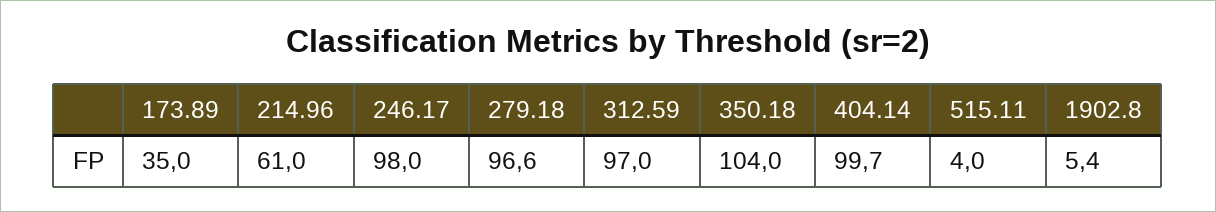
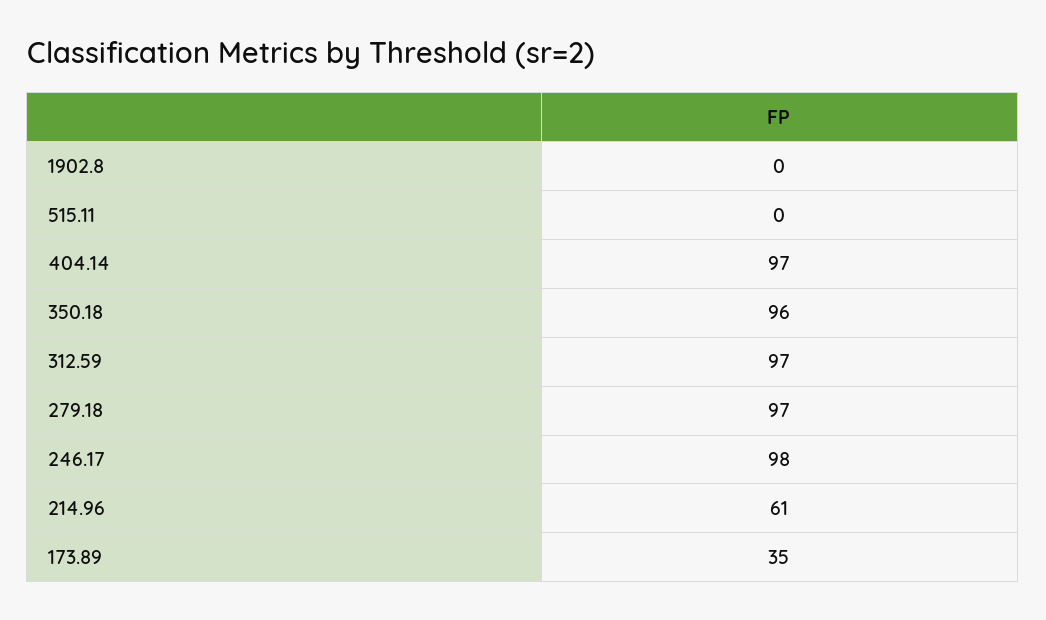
350.18: 104 -> 96
404.14: 99.7 -> 97
515.11: 4 -> 0
1902.8: 5.4 -> 0

